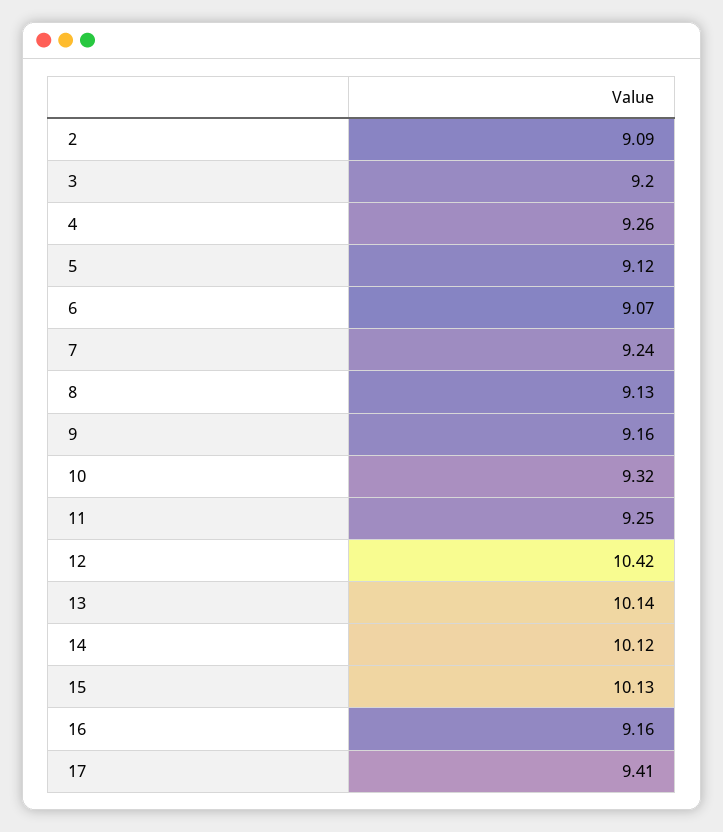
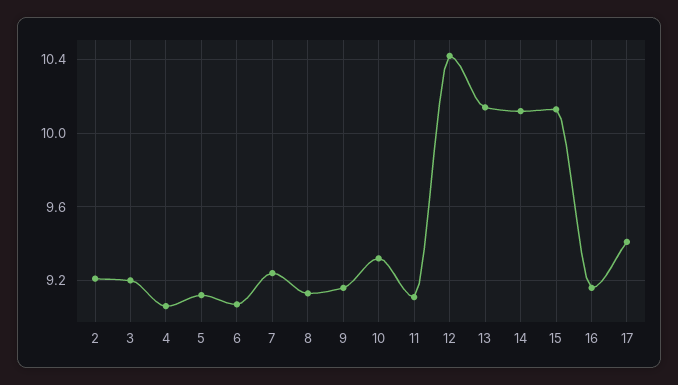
2: 9.09 -> 9.2
4: 9.26 -> 9.05
11: 9.25 -> 9.1

